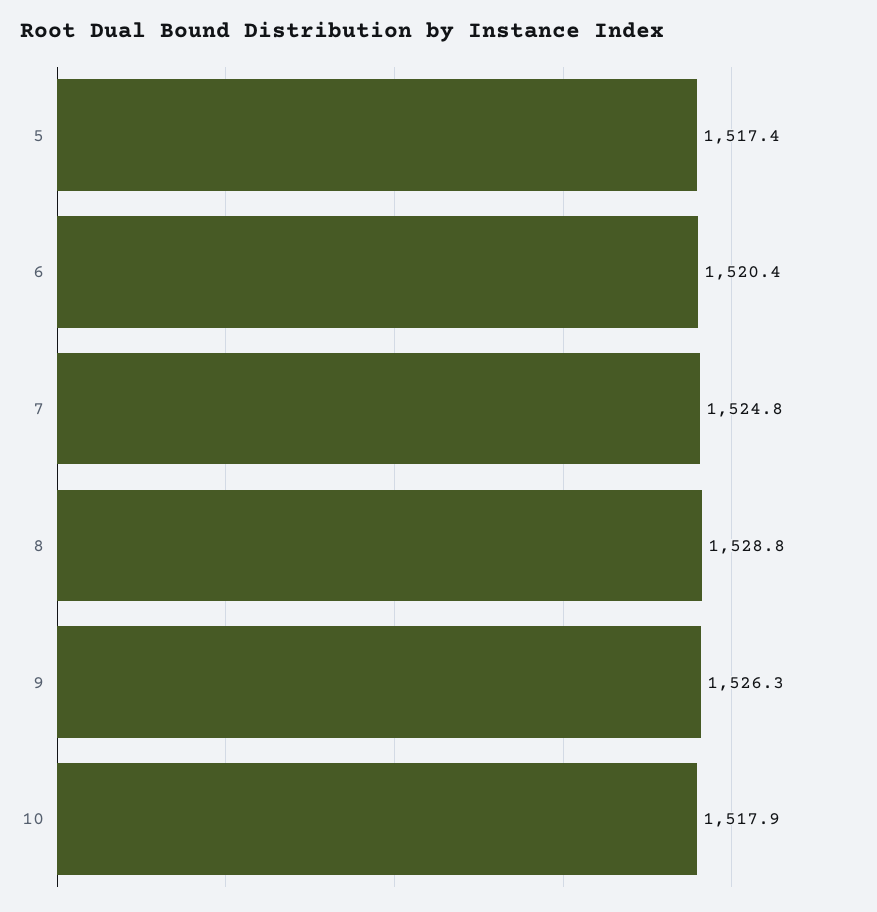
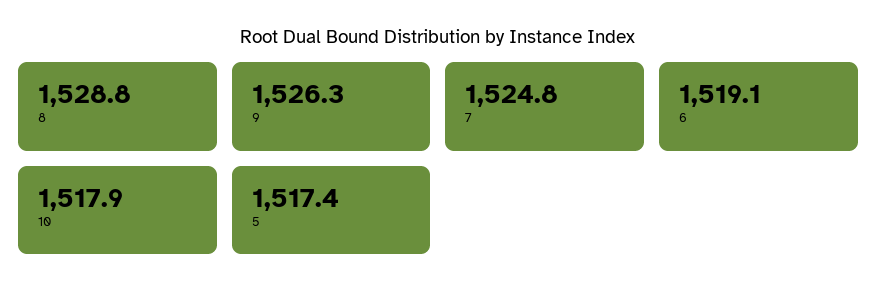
6: 1520.4 -> 1519.1

